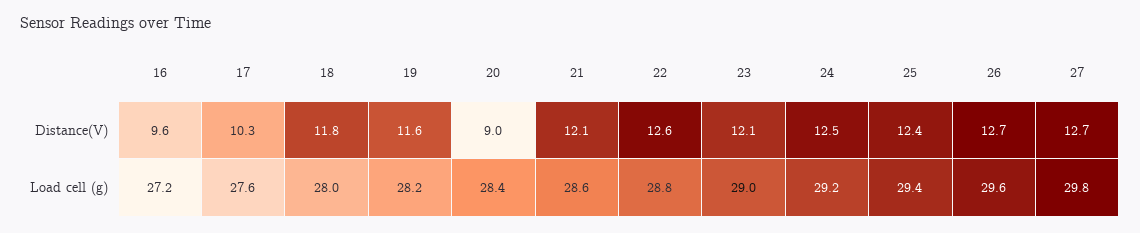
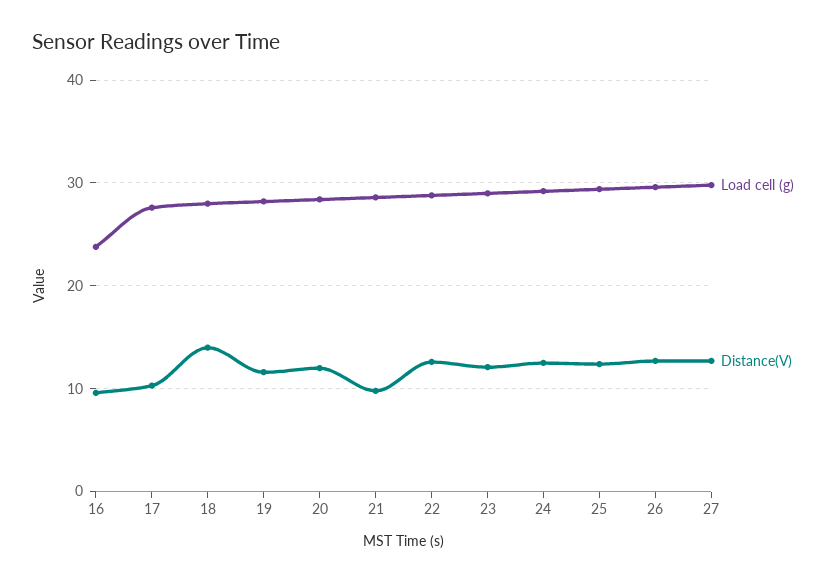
Distance(V), 18: 11.8 -> 14
Distance(V), 20: 9 -> 12
Distance(V), 21: 12.1 -> 10
Load cell (g), 16: 27.2 -> 24

